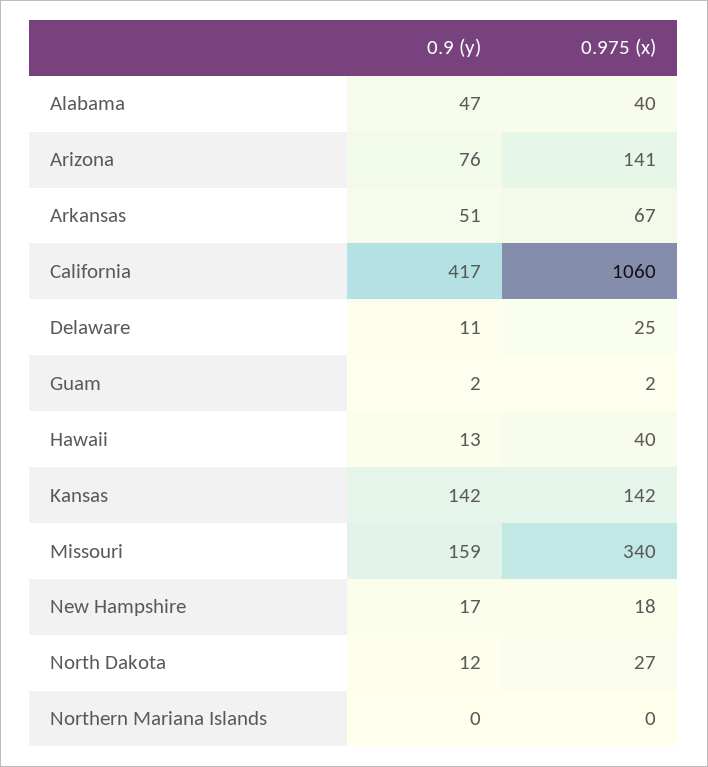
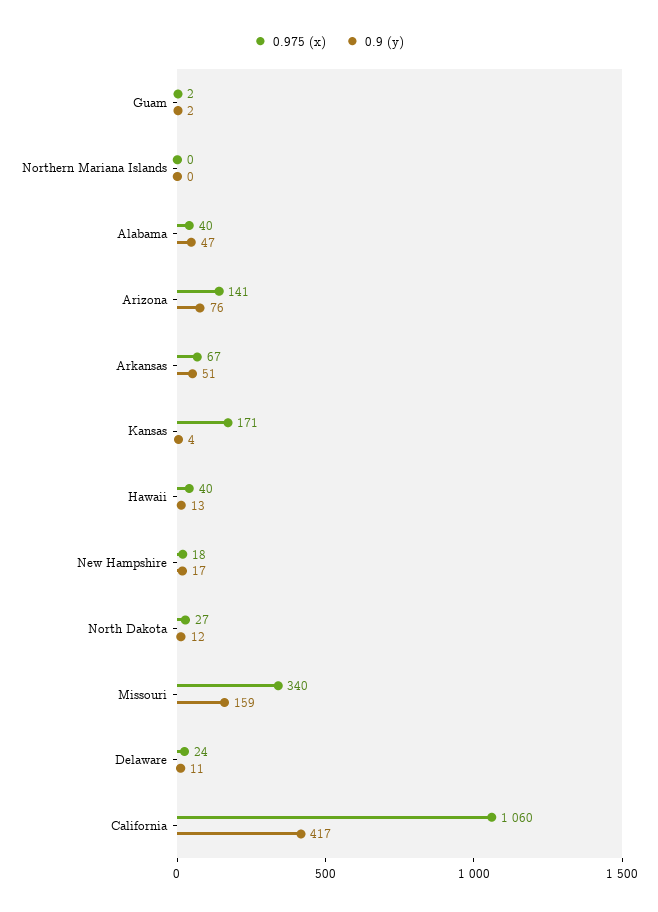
0.975 (x), Delaware: 25 -> 24
0.9 (y), Kansas: 142 -> 4
0.975 (x), Kansas: 142 -> 171

